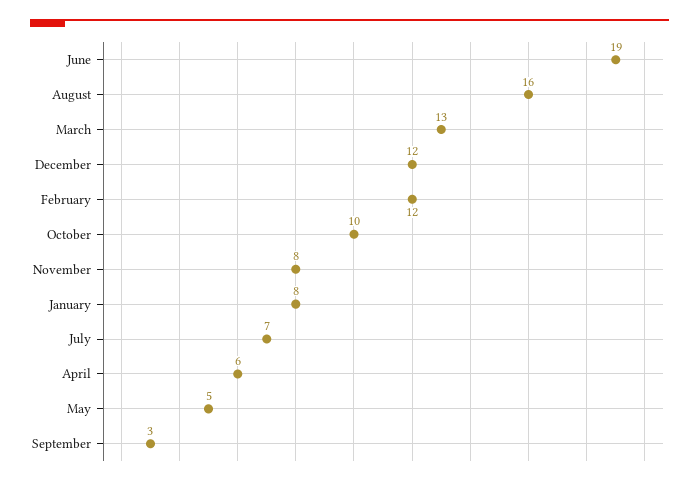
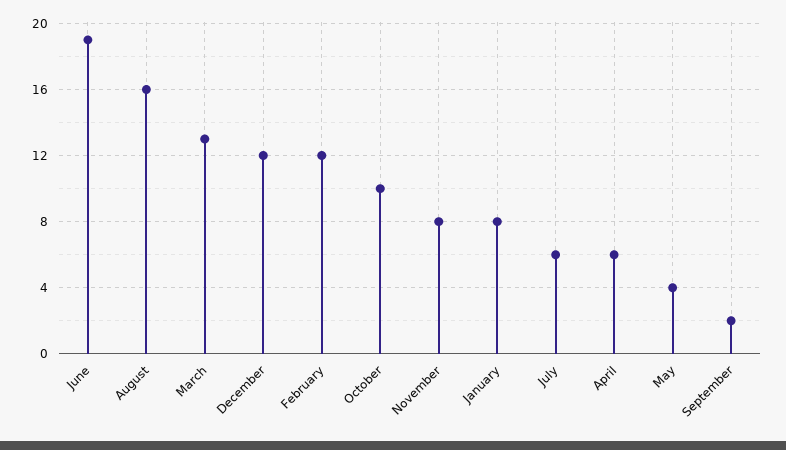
July: 7 -> 6
May: 5 -> 4
September: 3 -> 2

